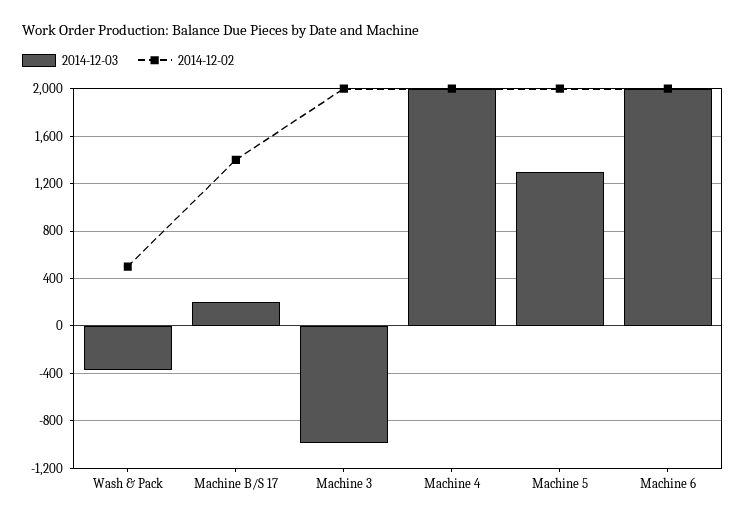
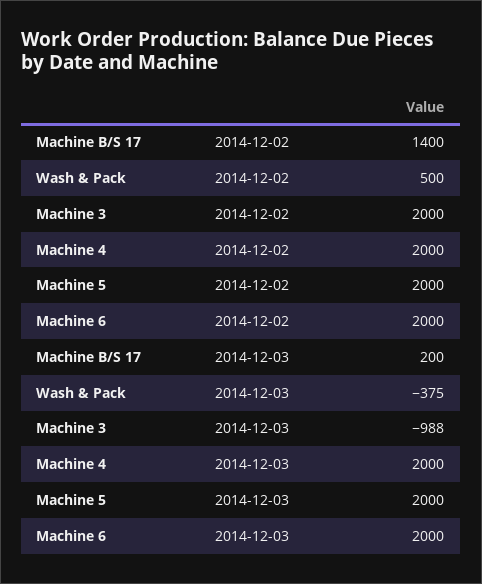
2014-12-03, Machine 5: 1300 -> 2000

